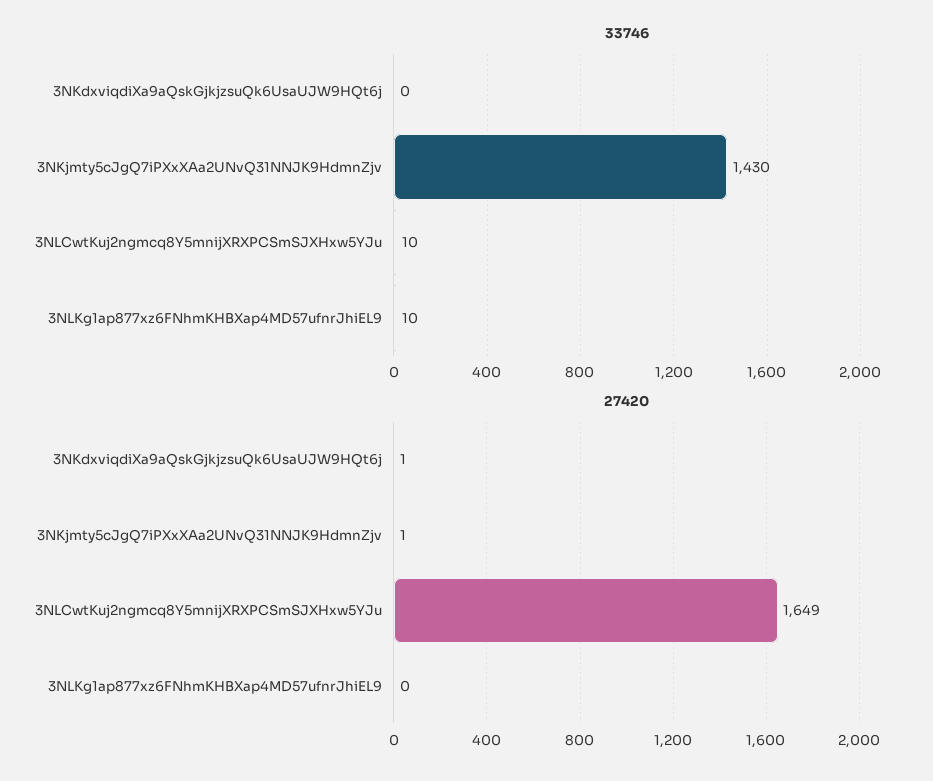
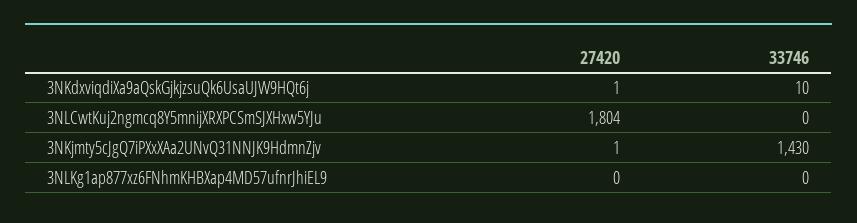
33746, 3NKdxviqdiXa9aQskGjkjzsuQk6UsaUJW9HQt6j: 0 -> 10
33746, 3NLCwtKuj2ngmcq8Y5mnijXRXPCSmSJXHxw5YJu: 10 -> 0
33746, 3NLKg1ap877xz6FNhmKHBXap4MD57ufnrJhiEL9: 10 -> 0
27420, 3NLCwtKuj2ngmcq8Y5mnijXRXPCSmSJXHxw5YJu: 1649 -> 1804

